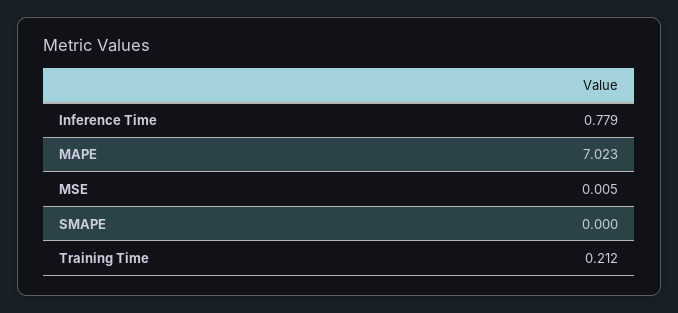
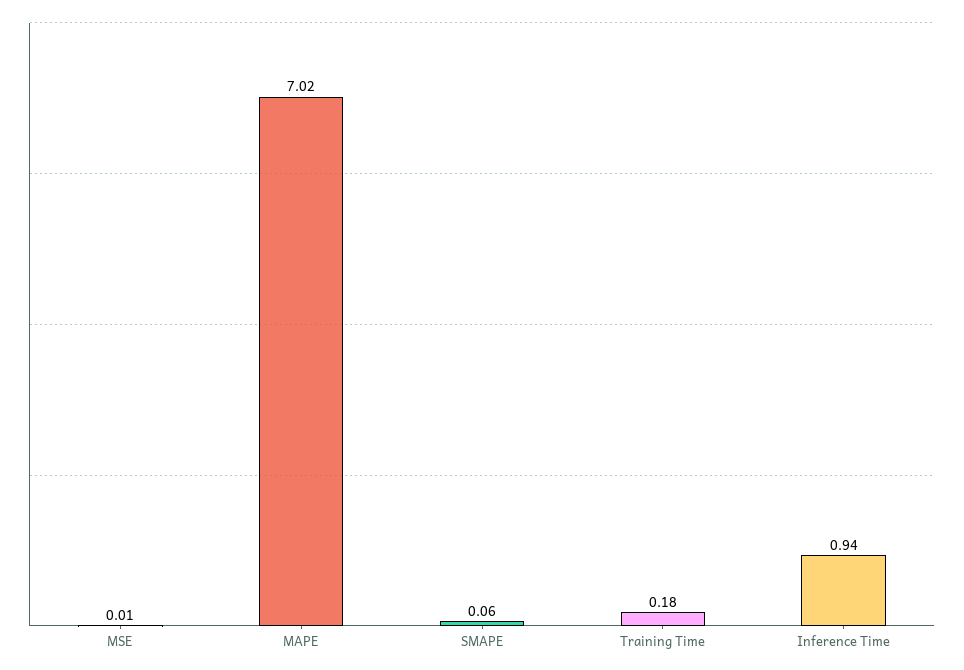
Inference Time: 0.779 -> 0.94
SMAPE: 0 -> 0.06
Training Time: 0.212 -> 0.18

